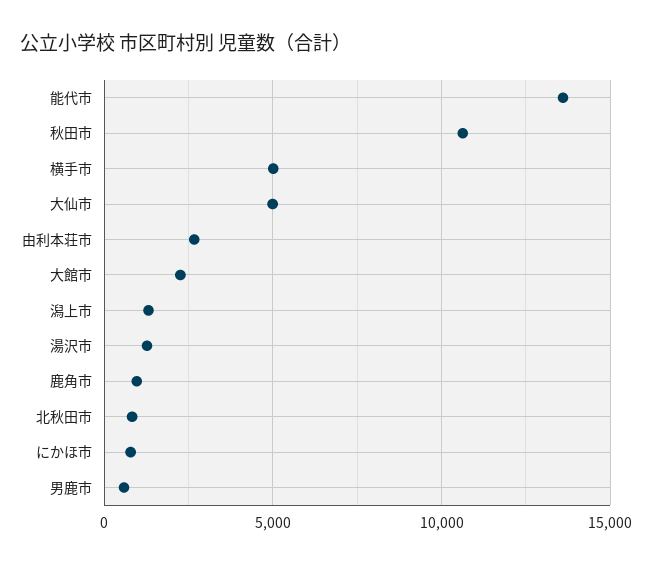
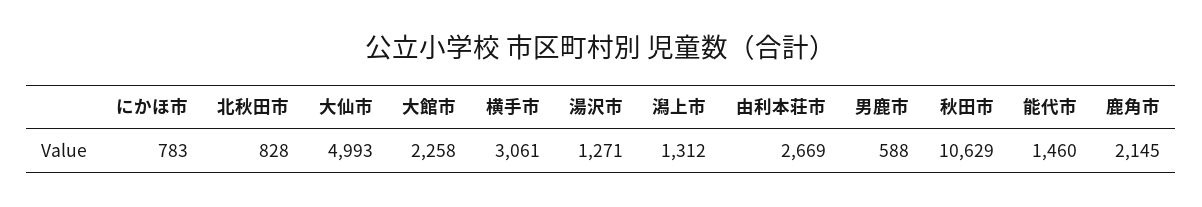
能代市: 13500 -> 1460
横手市: 5000 -> 3061
鹿角市: 1000 -> 2145

